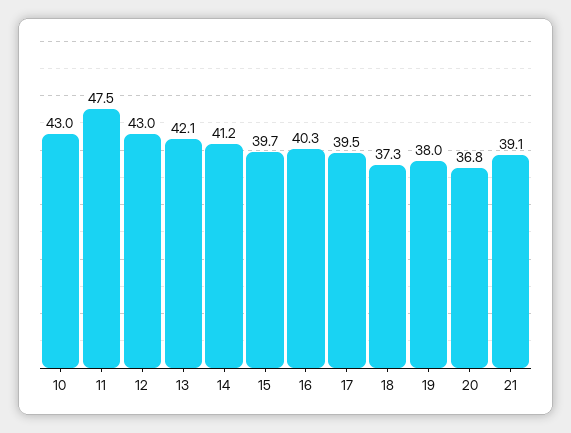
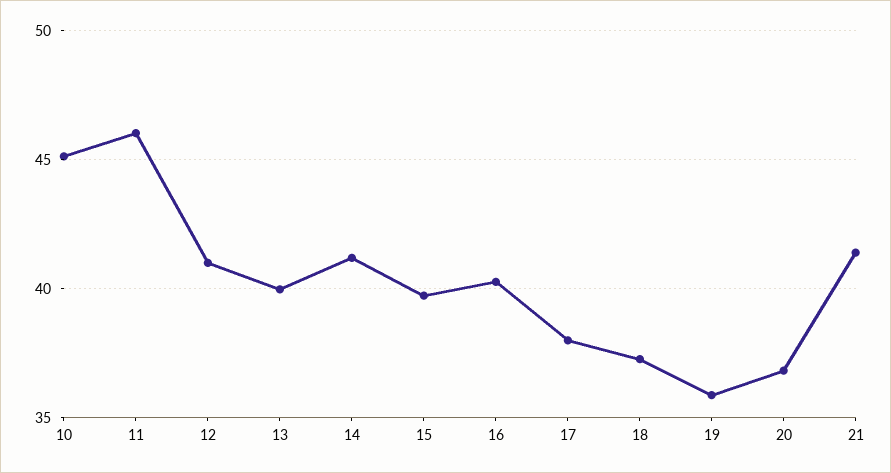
10: 43 -> 45
11: 47.5 -> 46
12: 43 -> 41
13: 42.1 -> 40
17: 39.5 -> 38
19: 38 -> 36
21: 39.1 -> 41.5

